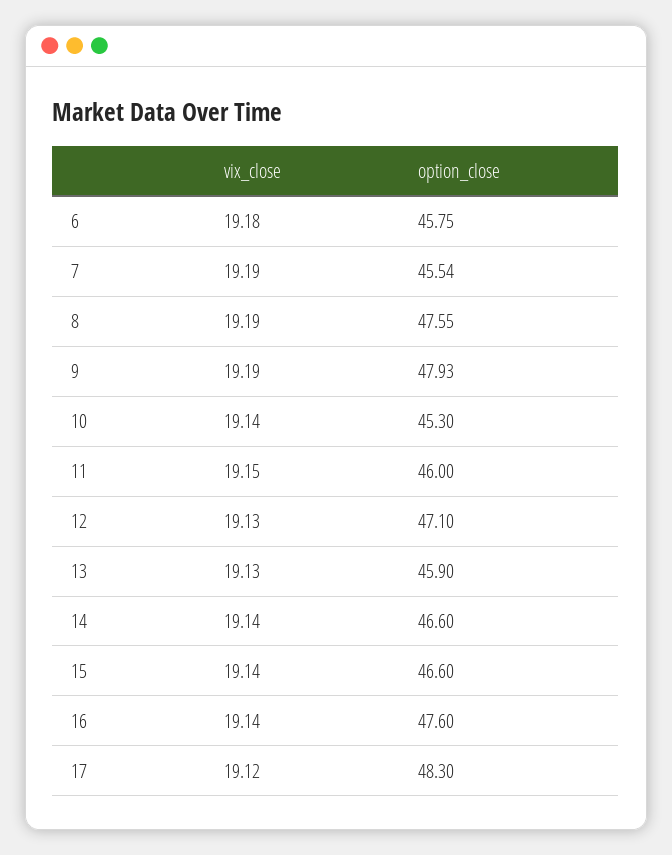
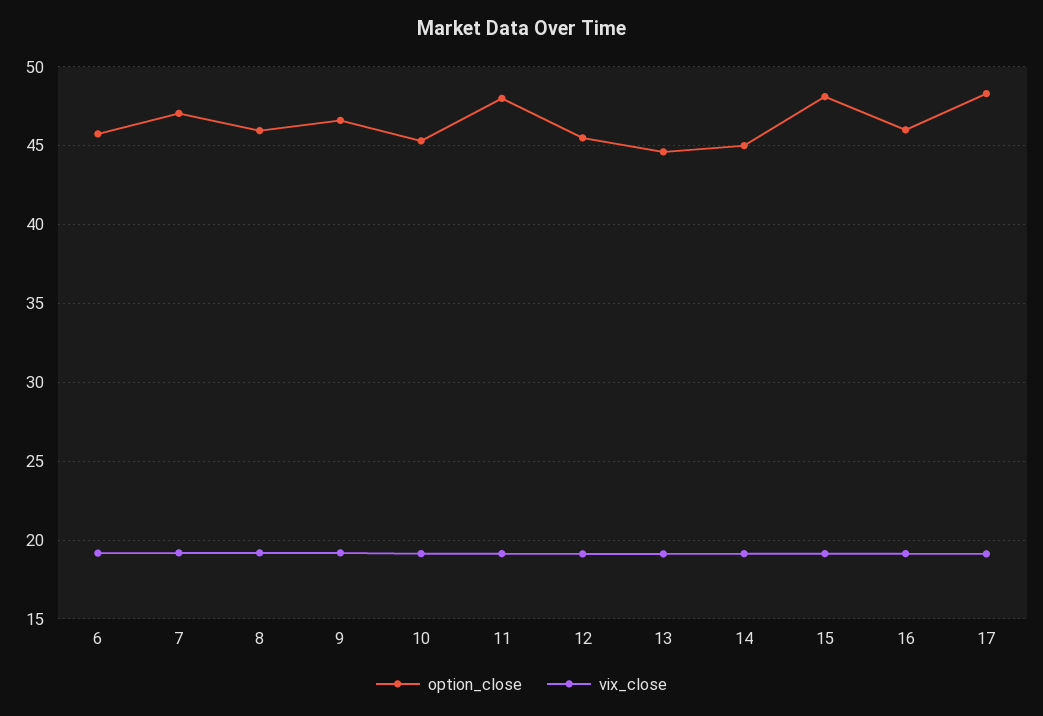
option_close, 7: 45.54 -> 47
option_close, 8: 47.55 -> 46
option_close, 9: 47.93 -> 46.5
option_close, 11: 46 -> 48
option_close, 12: 47.1 -> 45.5
option_close, 13: 45.9 -> 44.5
option_close, 14: 46.6 -> 45
option_close, 15: 46.6 -> 48
option_close, 16: 47.6 -> 46

